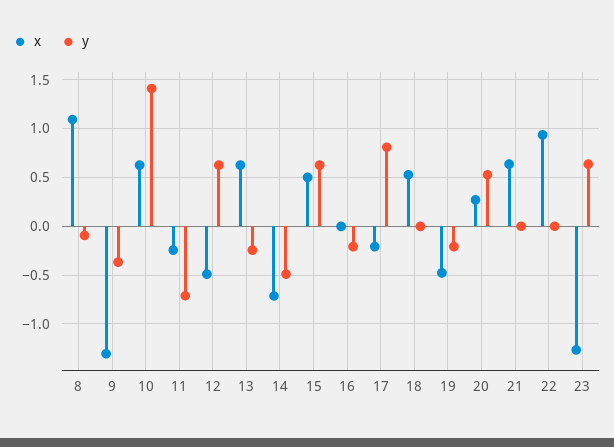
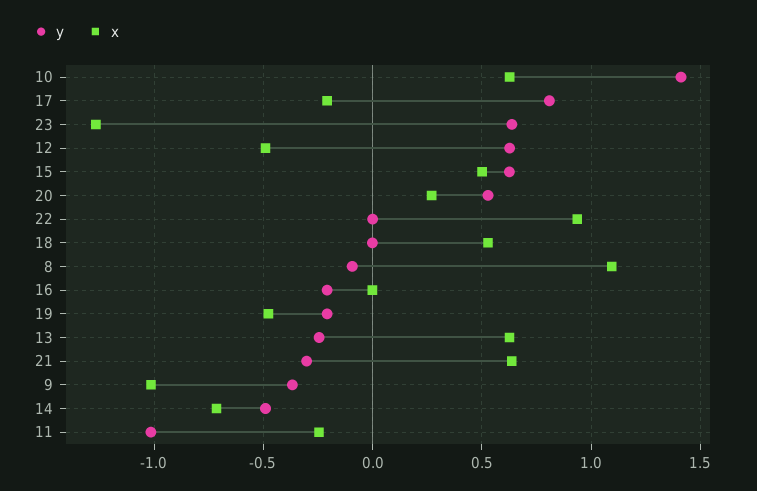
x, 9: -1.3 -> -1
y, 11: -0.7 -> -1
y, 21: 0 -> -0.3

